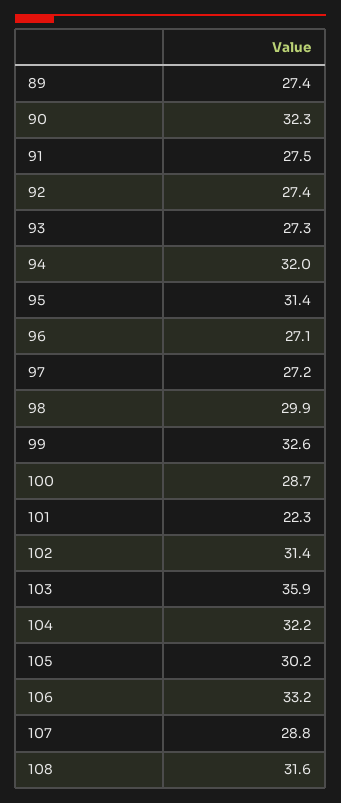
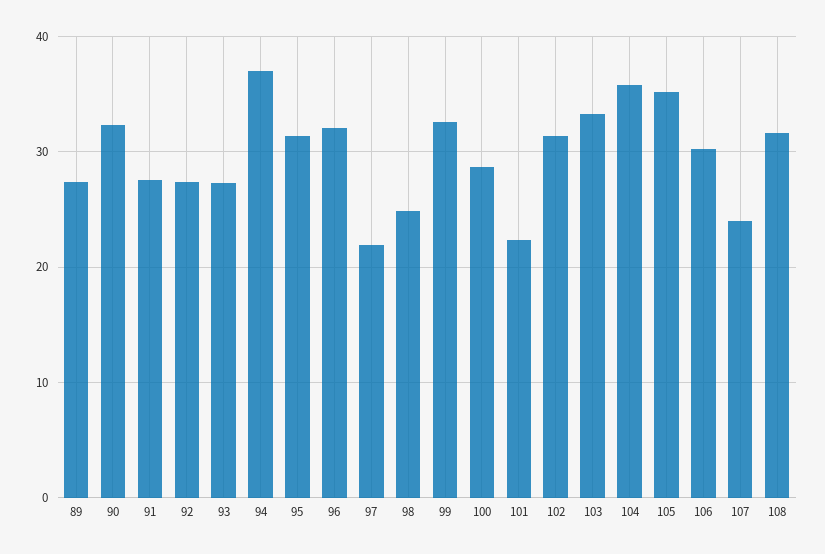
94: 32 -> 37
96: 27.1 -> 32
97: 27.2 -> 22
98: 29.9 -> 25
103: 35.9 -> 33
104: 32.2 -> 36
105: 30.2 -> 35
106: 33.2 -> 30
107: 28.8 -> 24

